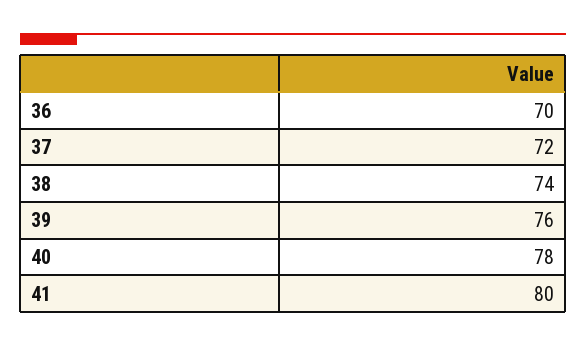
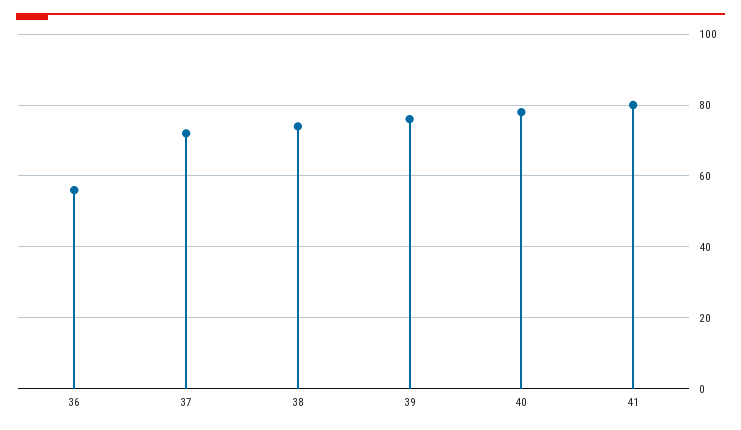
36: 70 -> 55

